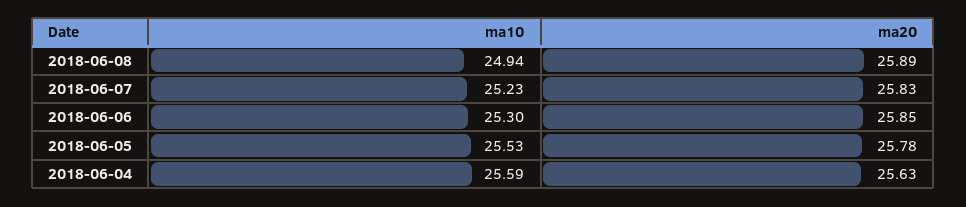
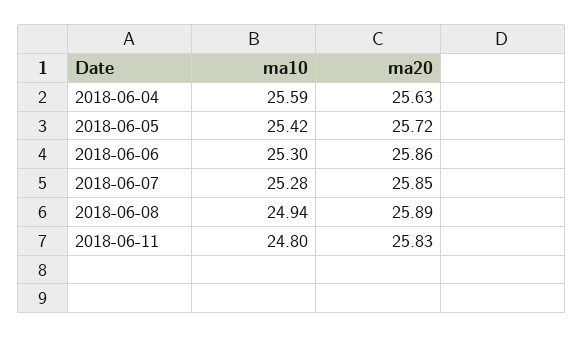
ma10, 2018-06-07: 25.23 -> 25.28
ma20, 2018-06-07: 25.83 -> 25.85
ma20, 2018-06-06: 25.85 -> 25.86
ma10, 2018-06-05: 25.53 -> 25.42
ma20, 2018-06-05: 25.78 -> 25.72
ma10, 2018-06-11: none -> 24.8
ma20, 2018-06-11: none -> 25.83

